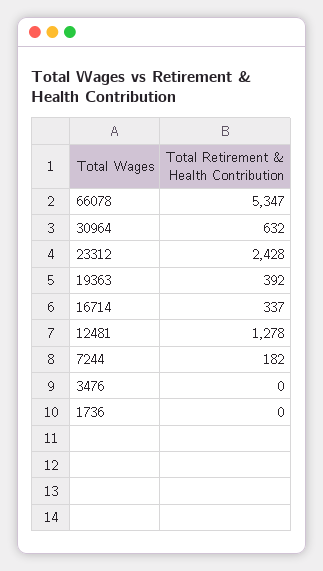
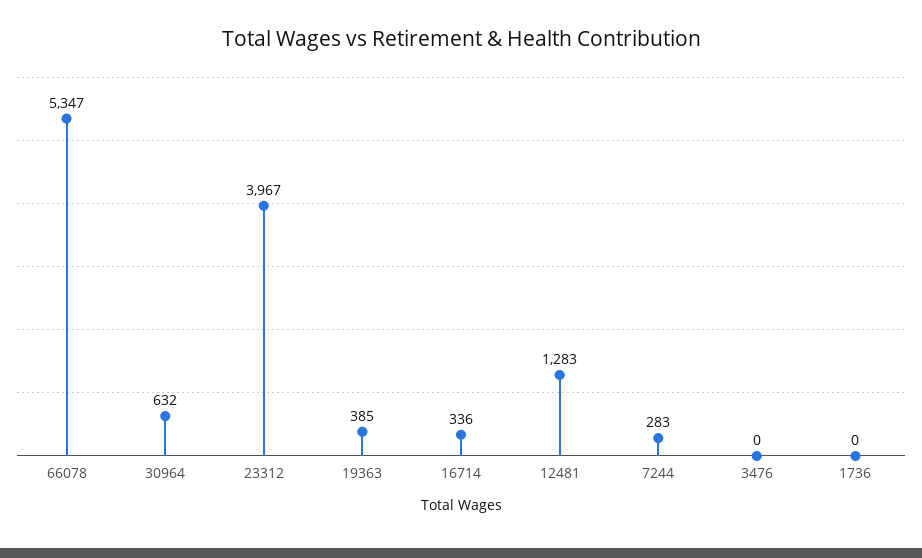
23312: 2428 -> 3967
19363: 392 -> 385
16714: 337 -> 336
12481: 1278 -> 1283
7244: 182 -> 283

